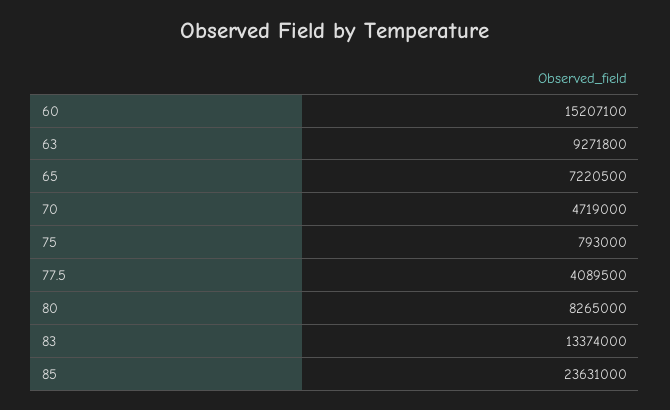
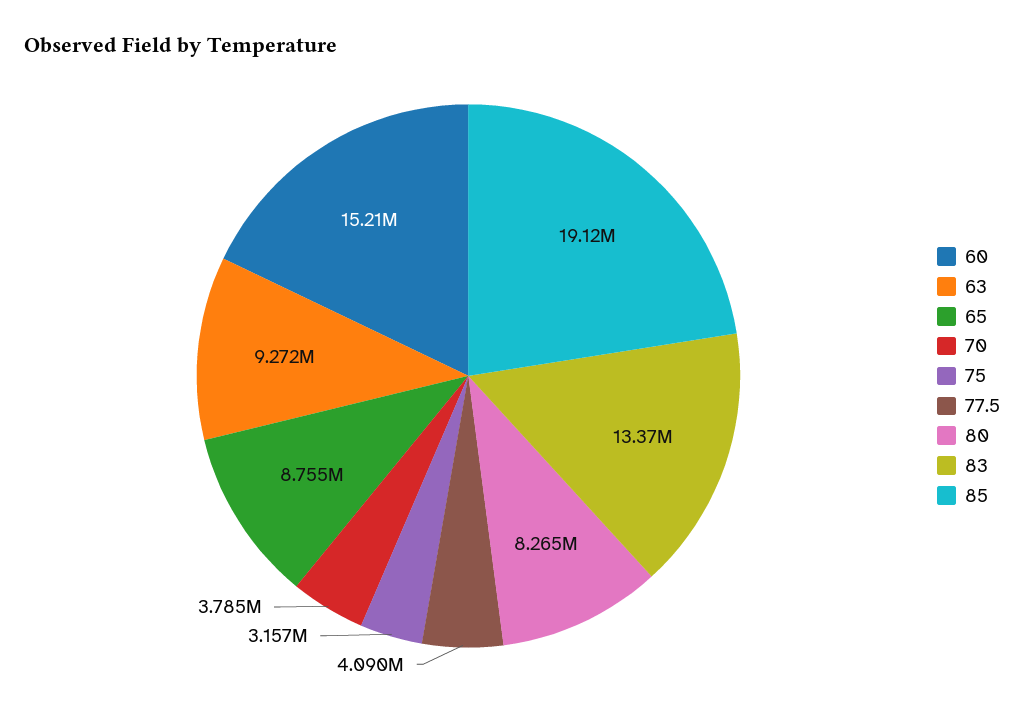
65: 7220500 -> 8755000
70: 4719000 -> 3785000
75: 793000 -> 3157000
85: 23631000 -> 19120000

